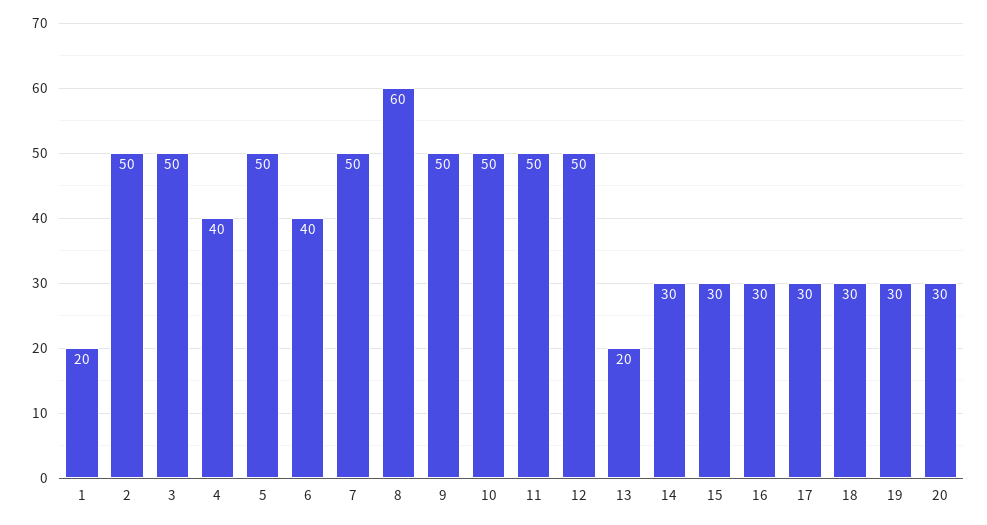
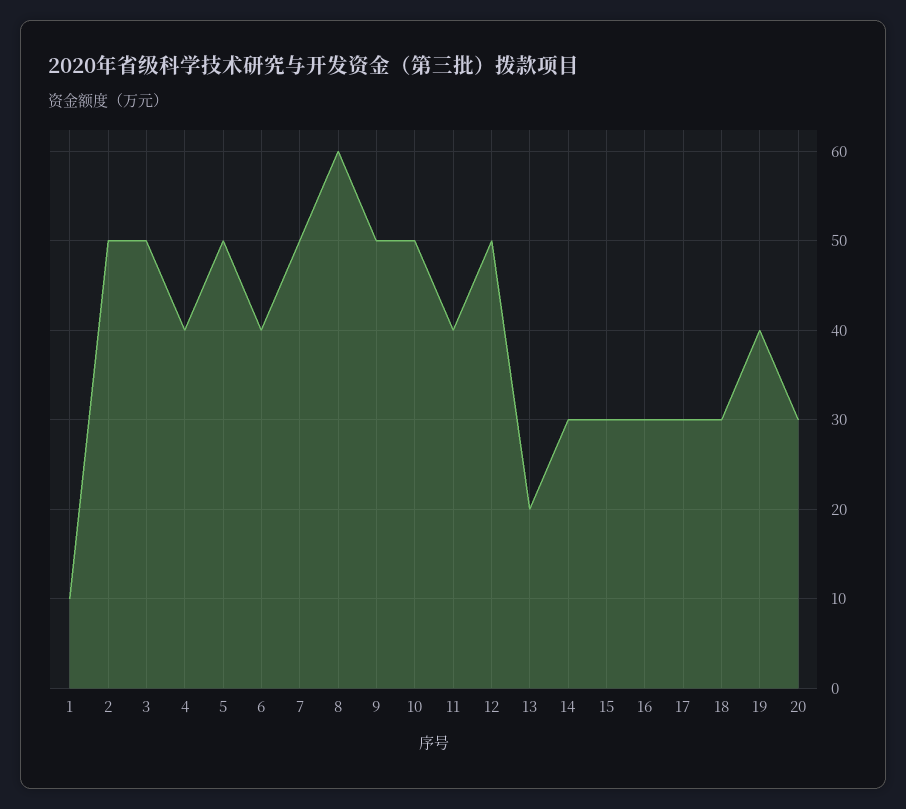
1: 20 -> 10
11: 50 -> 40
19: 30 -> 40

